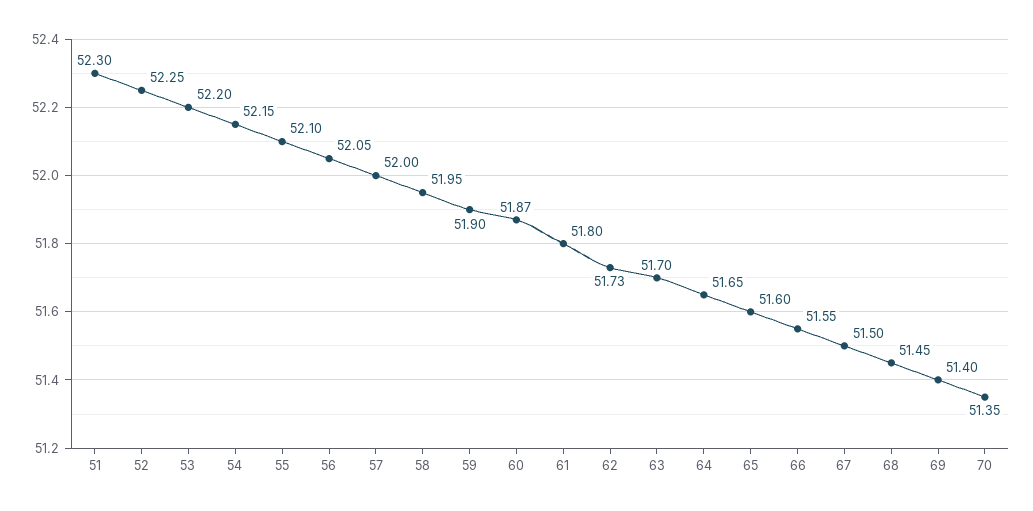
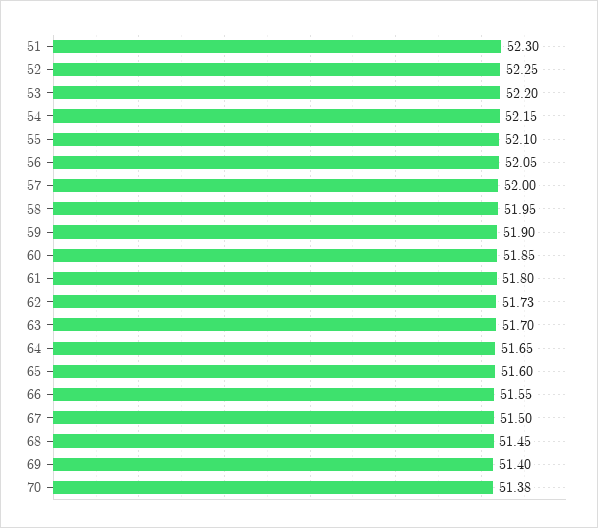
60: 51.87 -> 51.85
70: 51.35 -> 51.38

